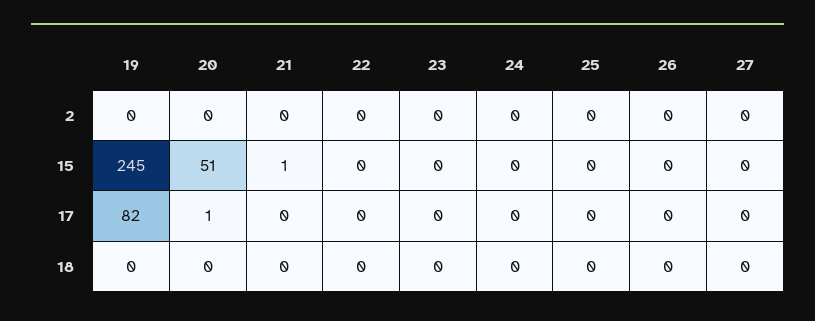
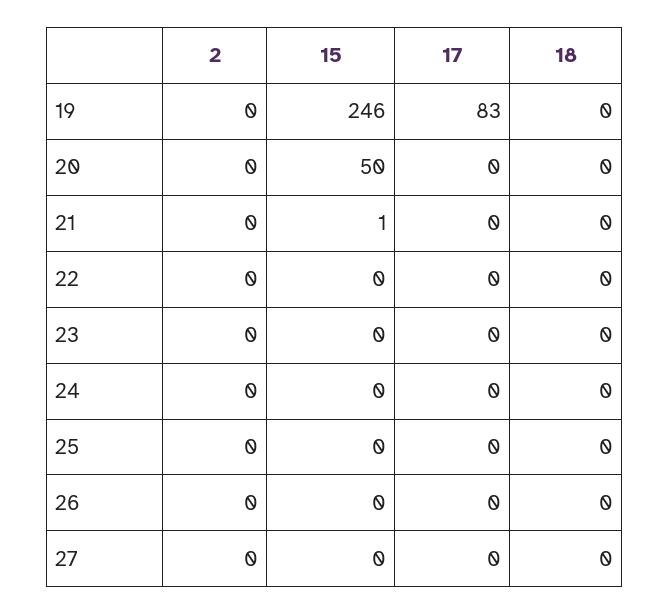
19, 15: 245 -> 246
20, 15: 51 -> 50
19, 17: 82 -> 83
20, 17: 1 -> 0

